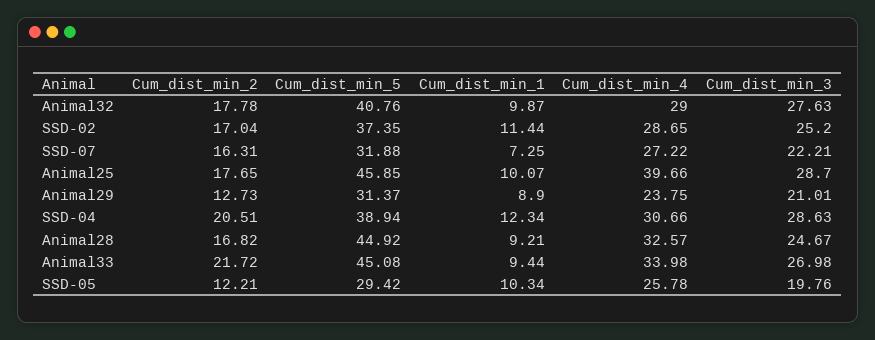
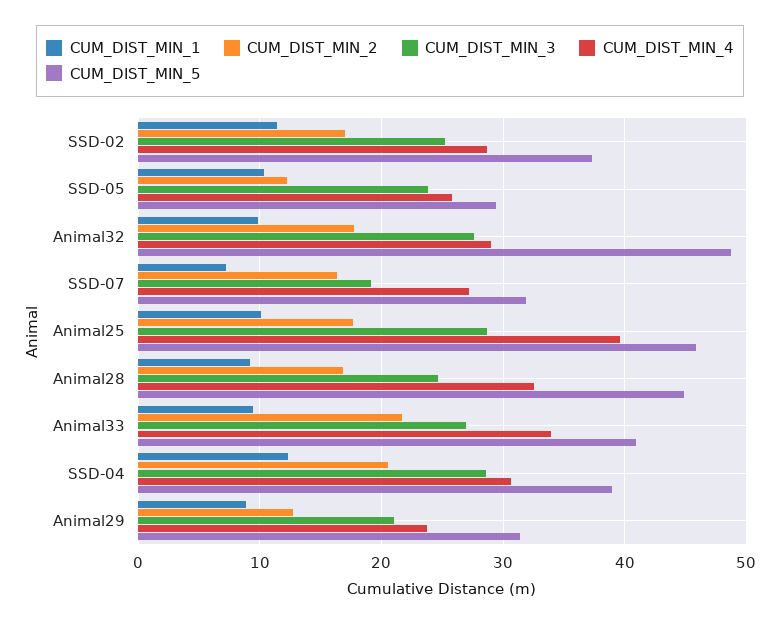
Cum_dist_min_5, Animal32: 40.76 -> 49
Cum_dist_min_3, SSD-07: 22.21 -> 19
Cum_dist_min_5, Animal33: 45.08 -> 41
Cum_dist_min_3, SSD-05: 19.76 -> 24

